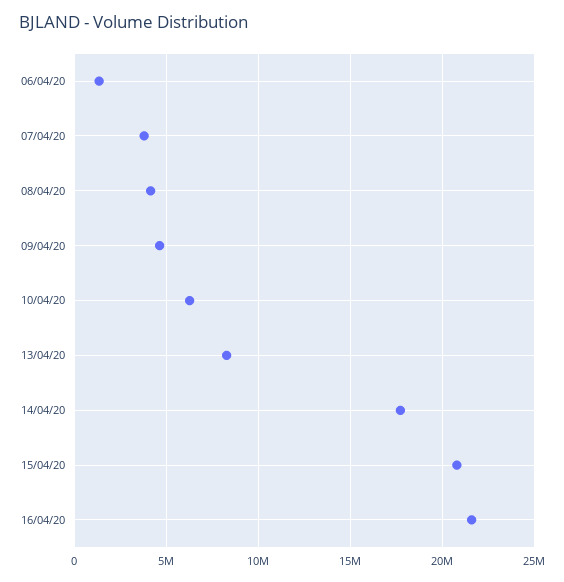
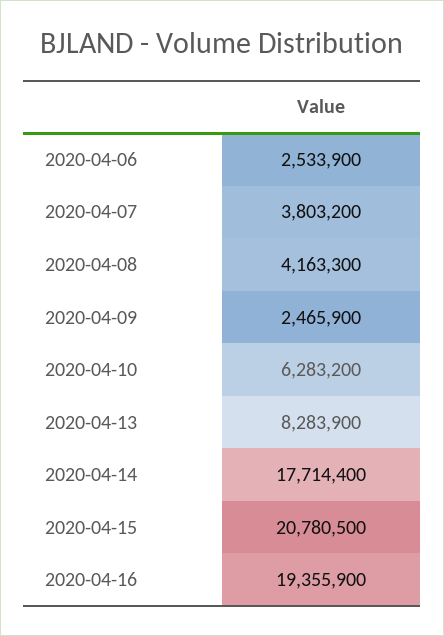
06/04/20: 1500000 -> 2533900
09/04/20: 4500000 -> 2465900
16/04/20: 21500000 -> 19355900

